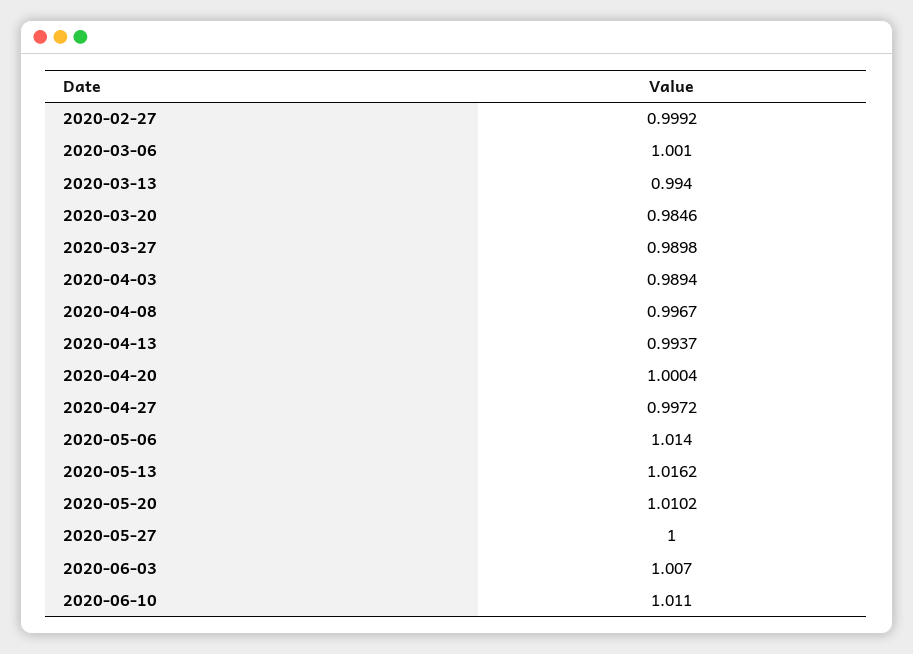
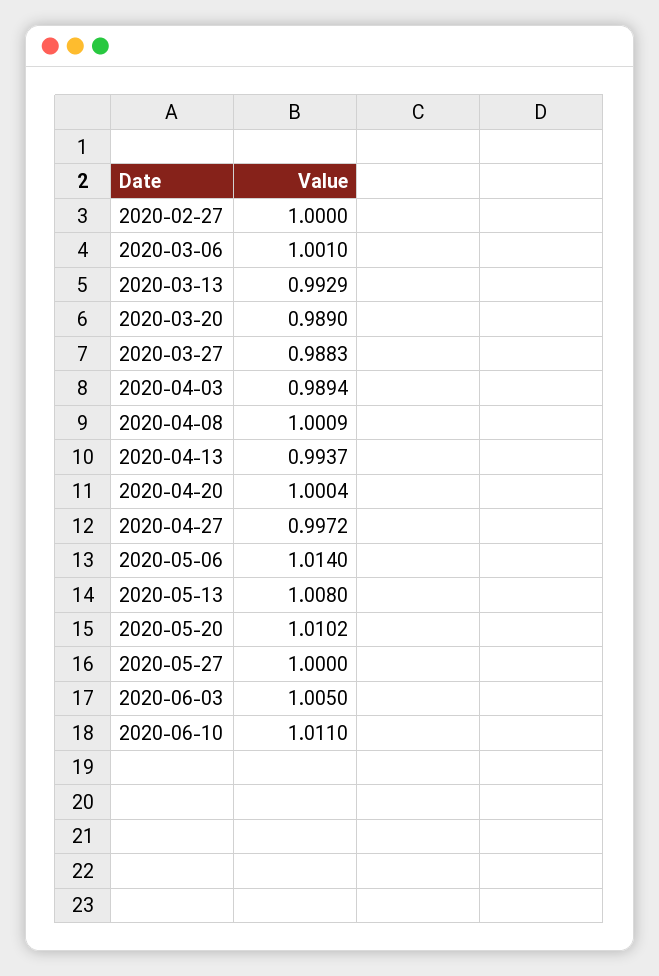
2020-02-27: 0.9992 -> 1
2020-03-13: 0.994 -> 0.9929
2020-03-20: 0.9846 -> 0.989
2020-03-27: 0.9898 -> 0.9883
2020-04-08: 0.9967 -> 1.0009
2020-05-13: 1.0162 -> 1.008
2020-06-03: 1.007 -> 1.005

